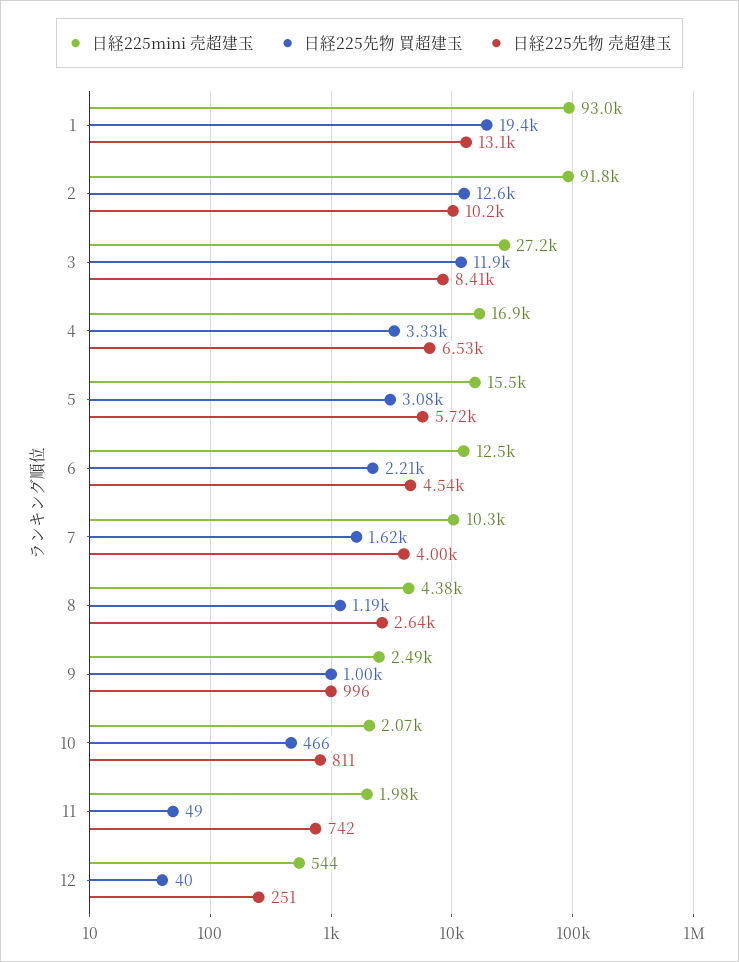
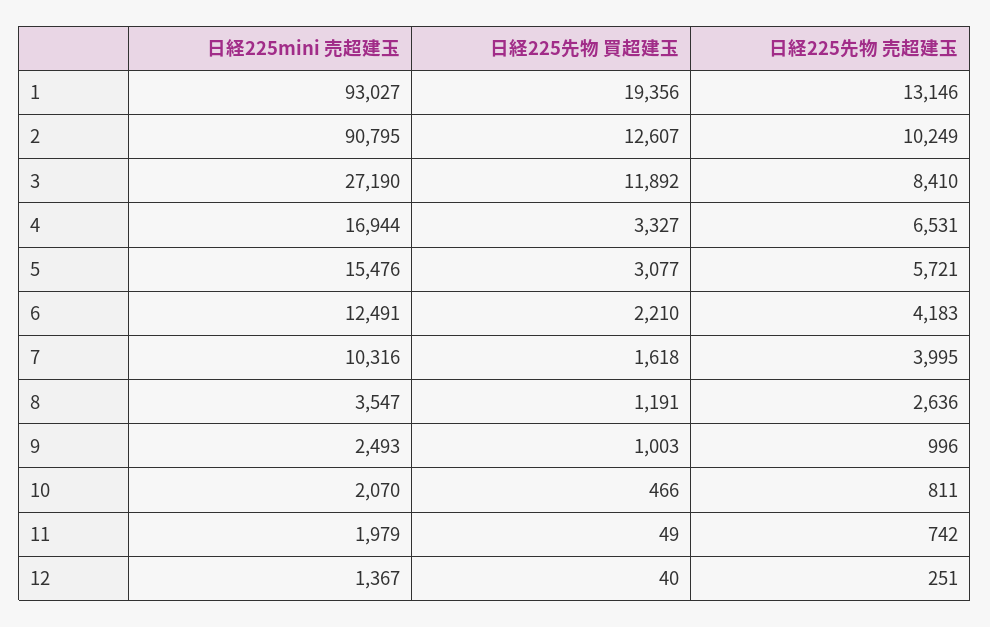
日経225mini 売超建玉, 2: 91800 -> 90795
日経225先物 売超建玉, 6: 4540 -> 4183
日経225mini 売超建玉, 8: 4380 -> 3547
日経225mini 売超建玉, 12: 544 -> 1367

